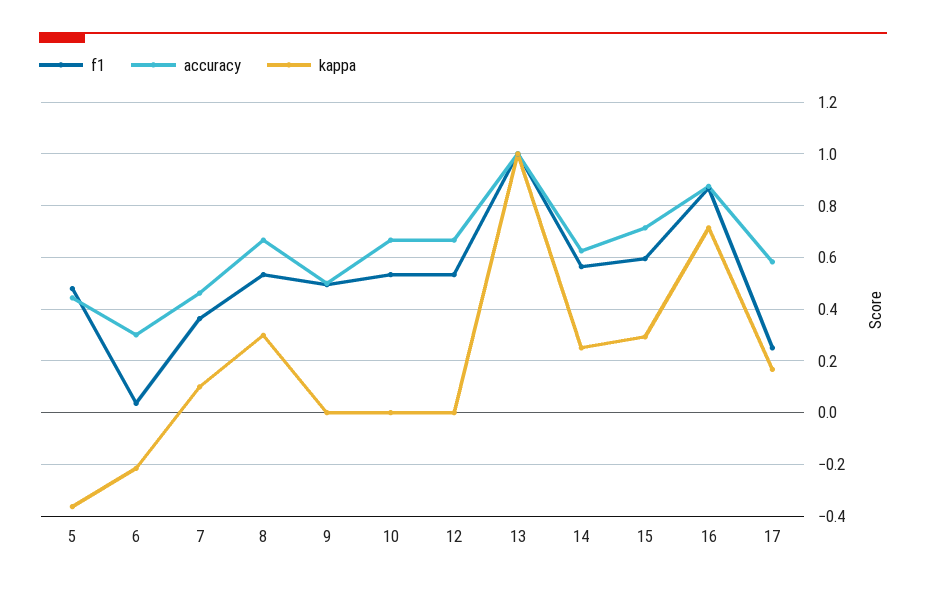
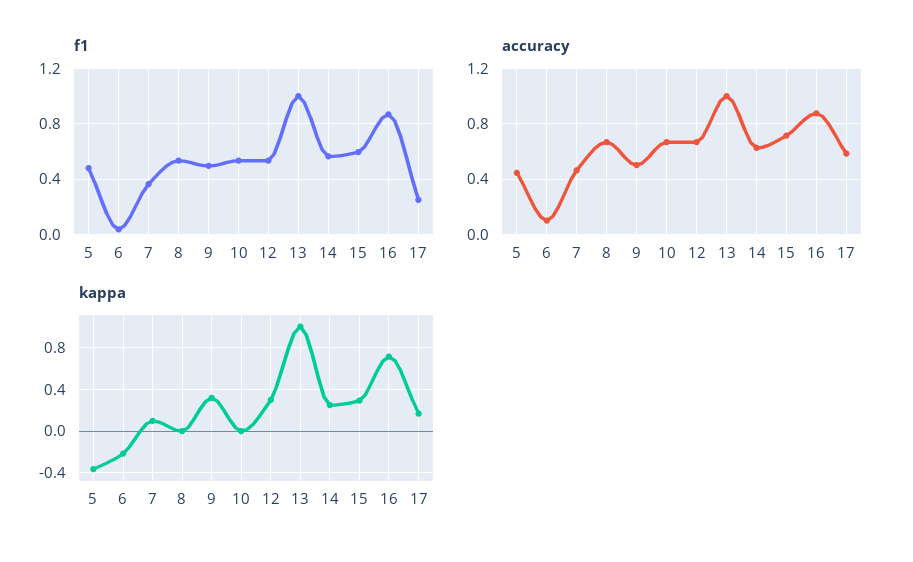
accuracy, 6: 0.3 -> 0.1
kappa, 8: 0.3 -> 0
kappa, 9: 0 -> 0.3
kappa, 12: 0 -> 0.3

